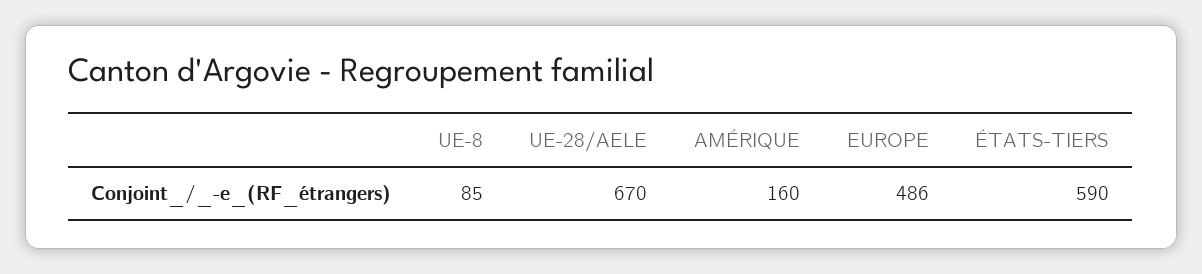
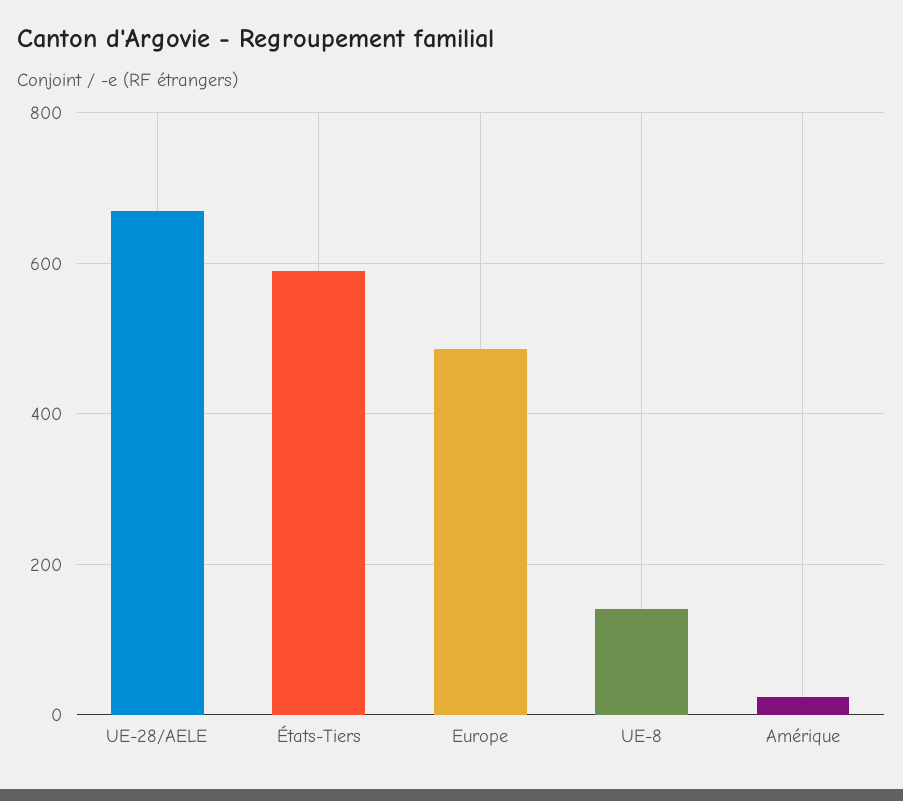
UE-8: 85 -> 140
AMÉRIQUE: 160 -> 20

